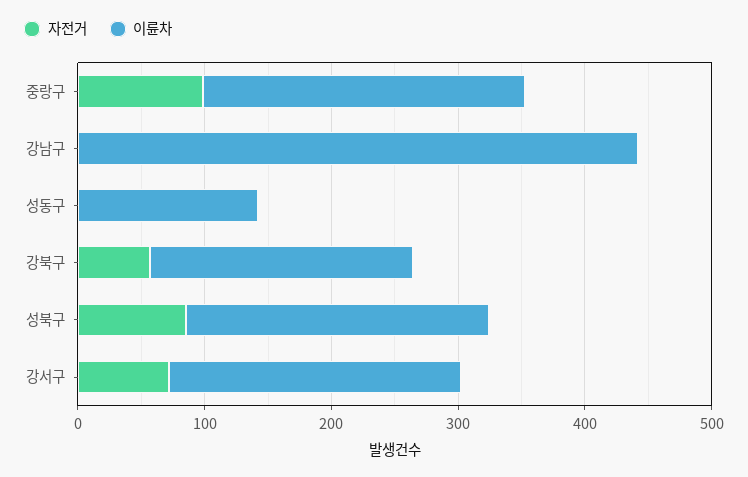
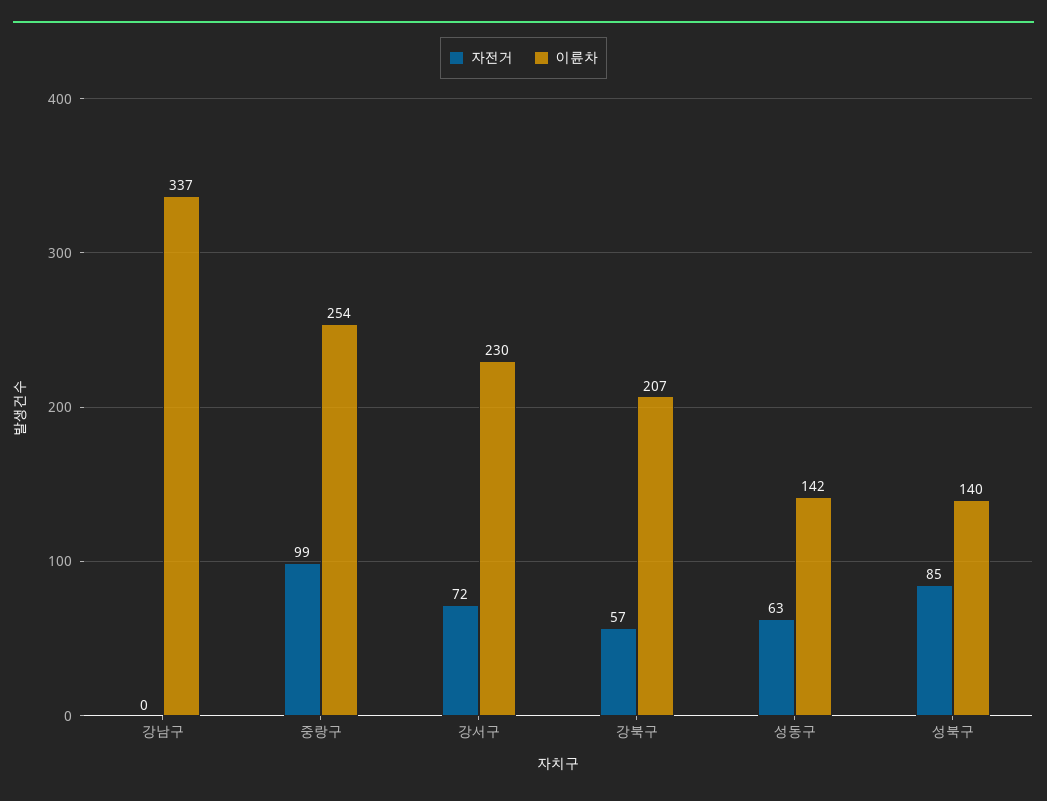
이륜차, 강남구: 440 -> 337
자전거, 성동구: 0 -> 63
이륜차, 성북구: 240 -> 140

